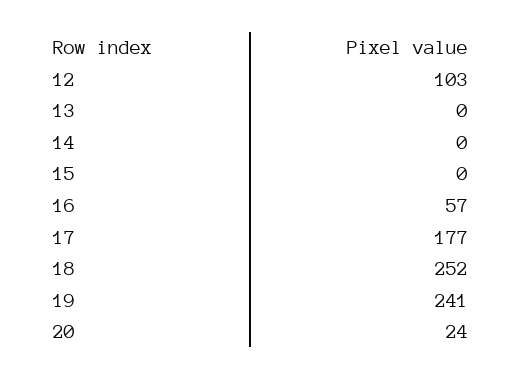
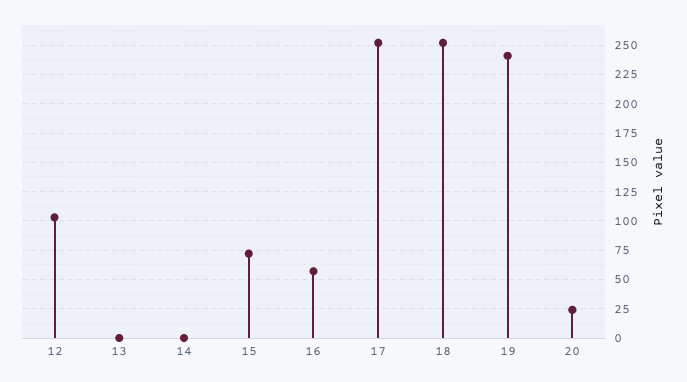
15: 0 -> 75
17: 177 -> 250

